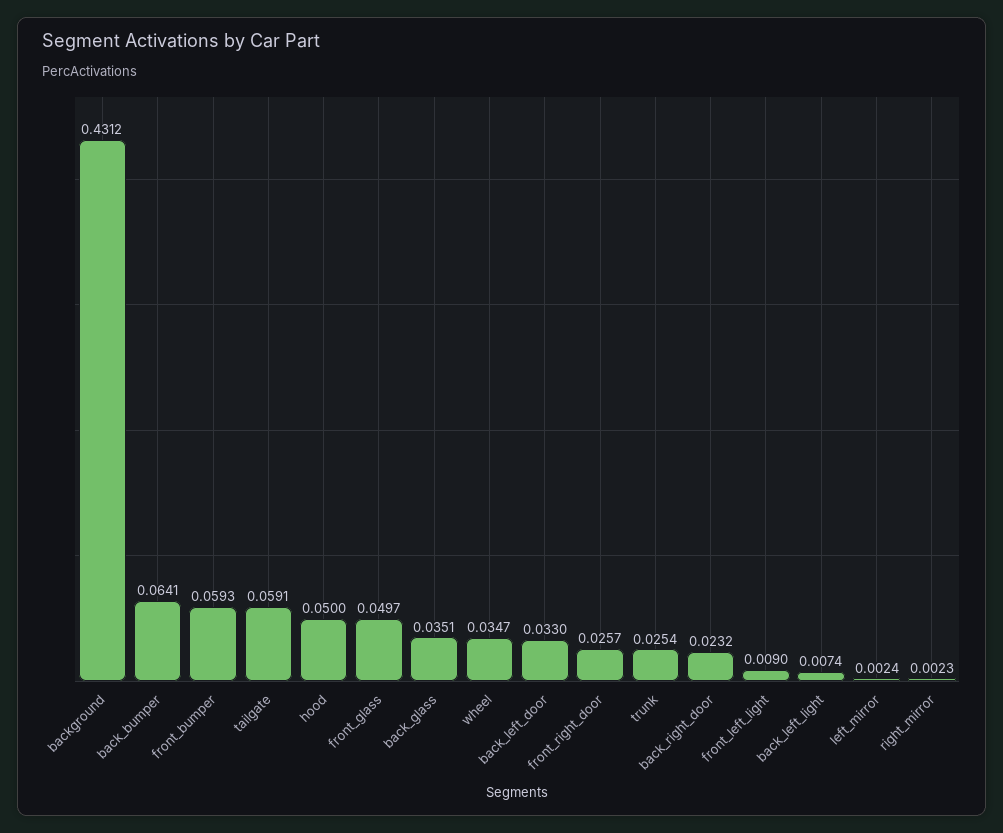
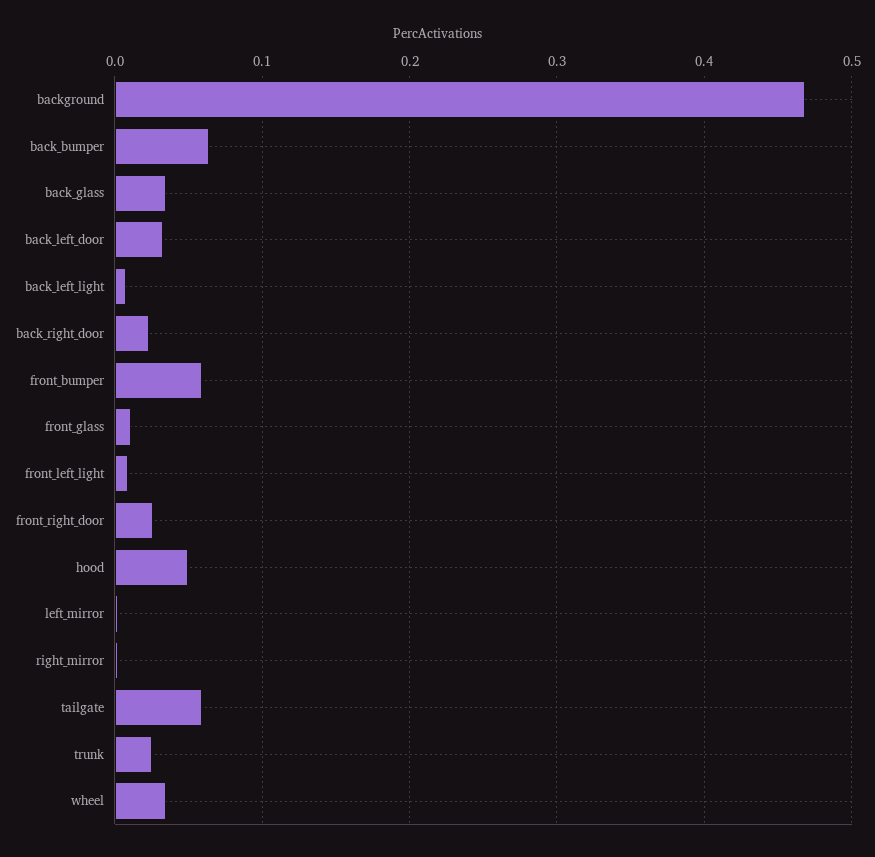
background: 0.4312 -> 0.47
front_glass: 0.0497 -> 0.01

